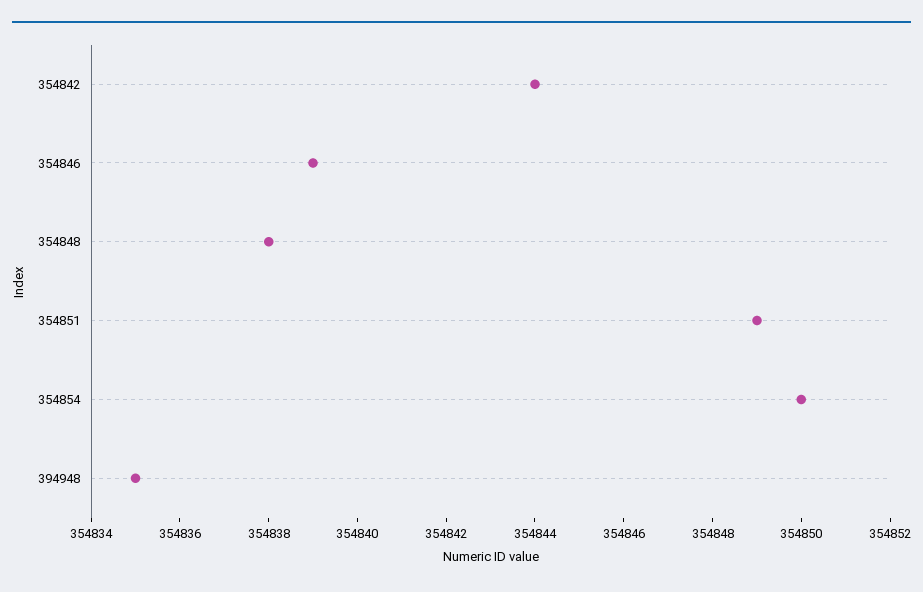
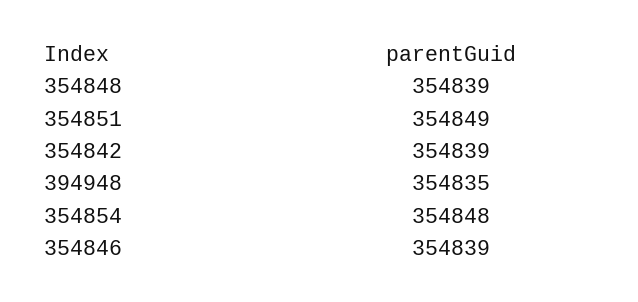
354842: 354844 -> 354839
354848: 354838 -> 354839
354854: 354850 -> 354848

